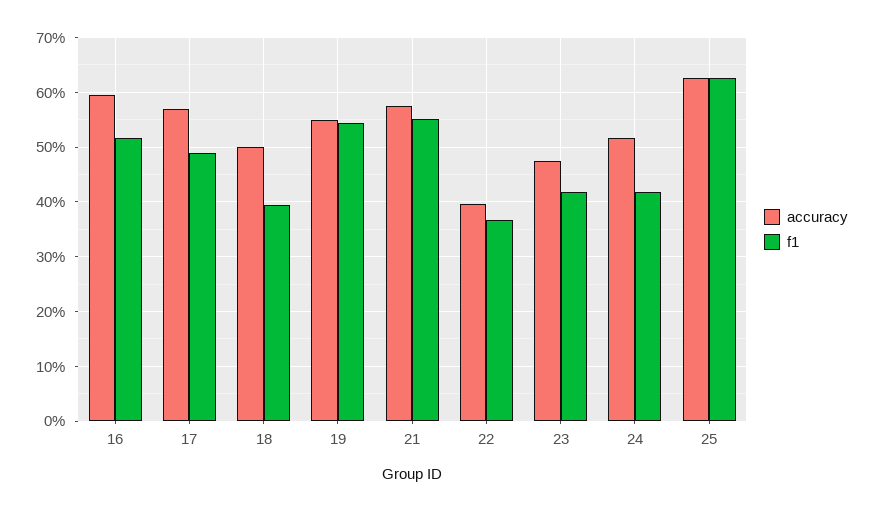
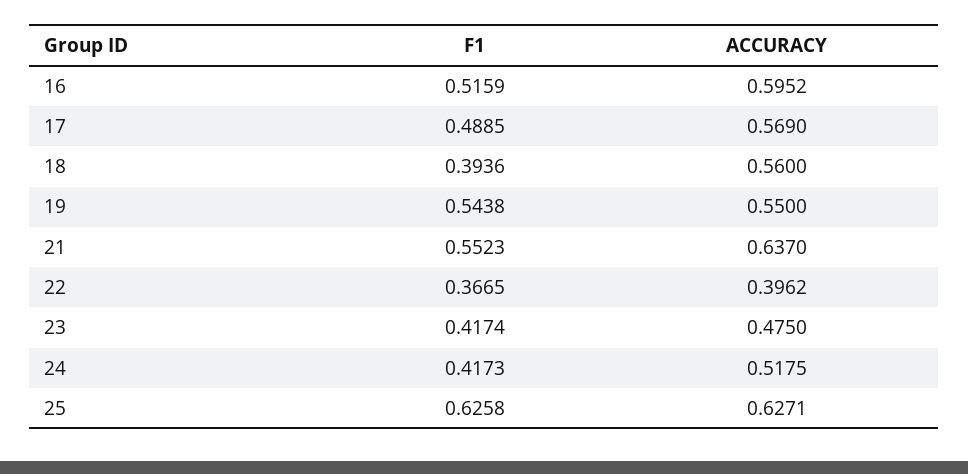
accuracy, 18: 0.5 -> 0.56
accuracy, 21: 0.58 -> 0.637

